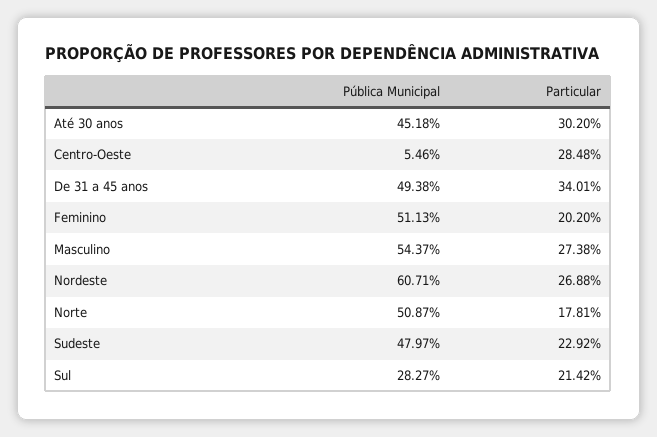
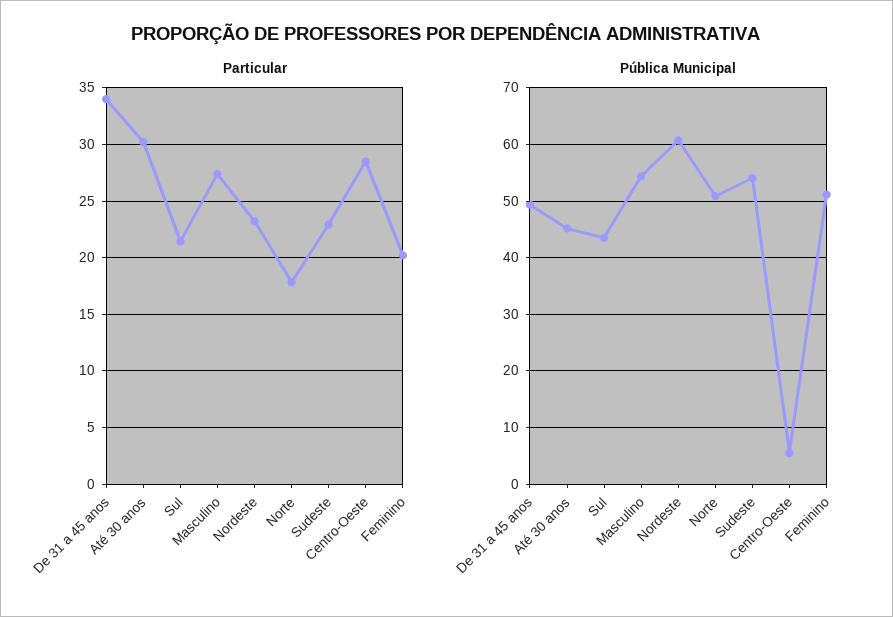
Particular, Nordeste: 26.88 -> 23
Pública Municipal, Sudeste: 47.97 -> 54
Pública Municipal, Sul: 28.27 -> 44

